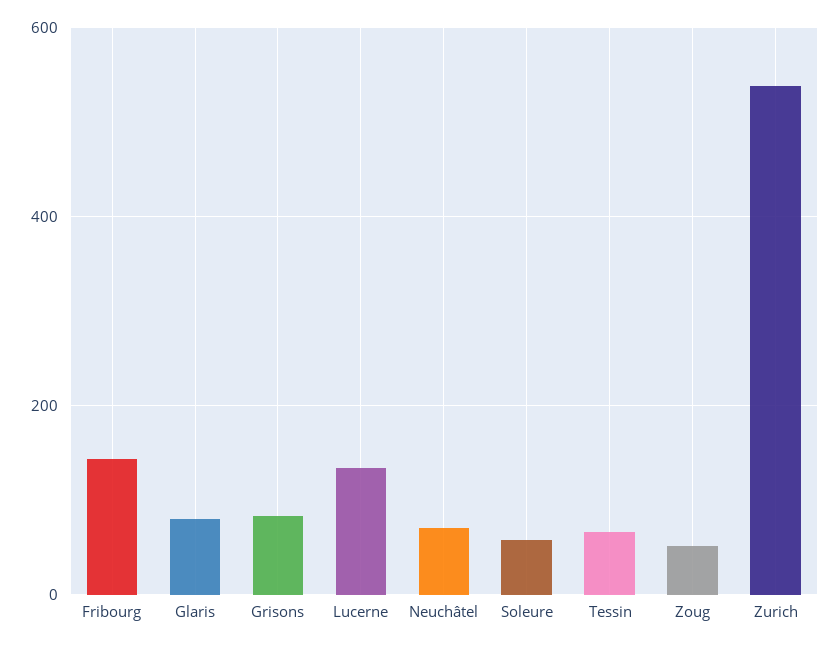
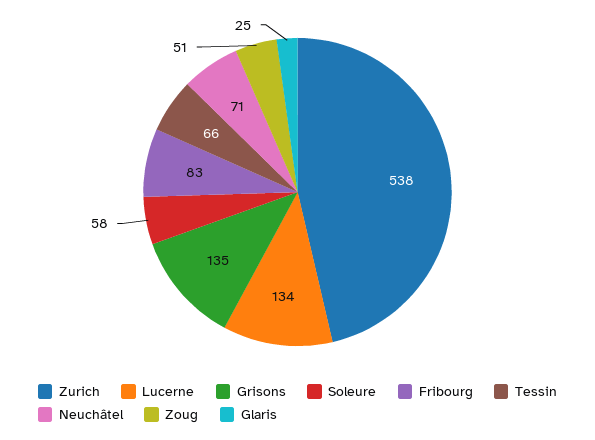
Fribourg: 140 -> 83
Glaris: 80 -> 25
Grisons: 80 -> 135

